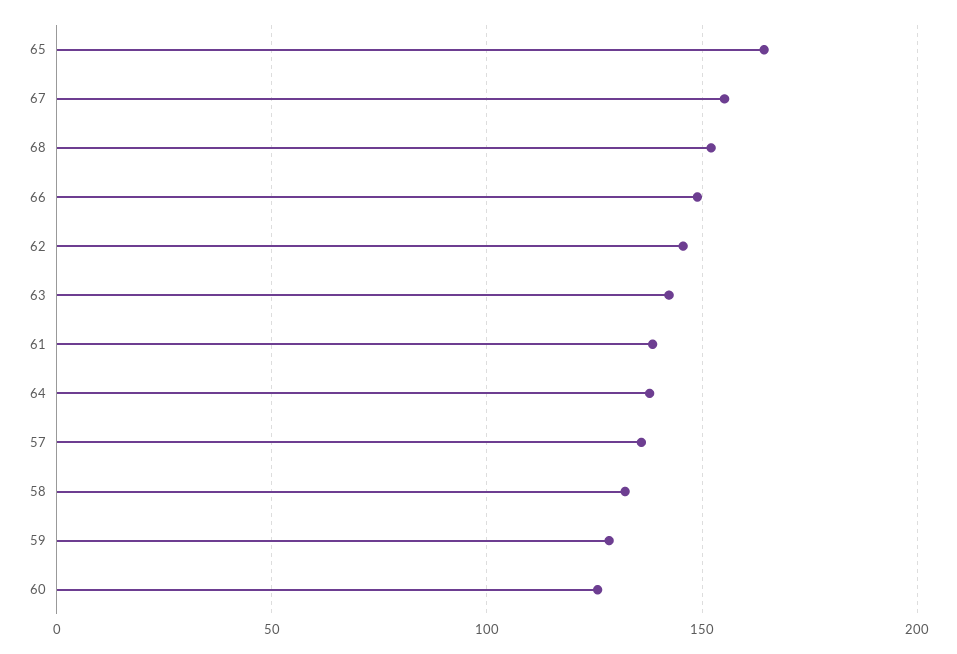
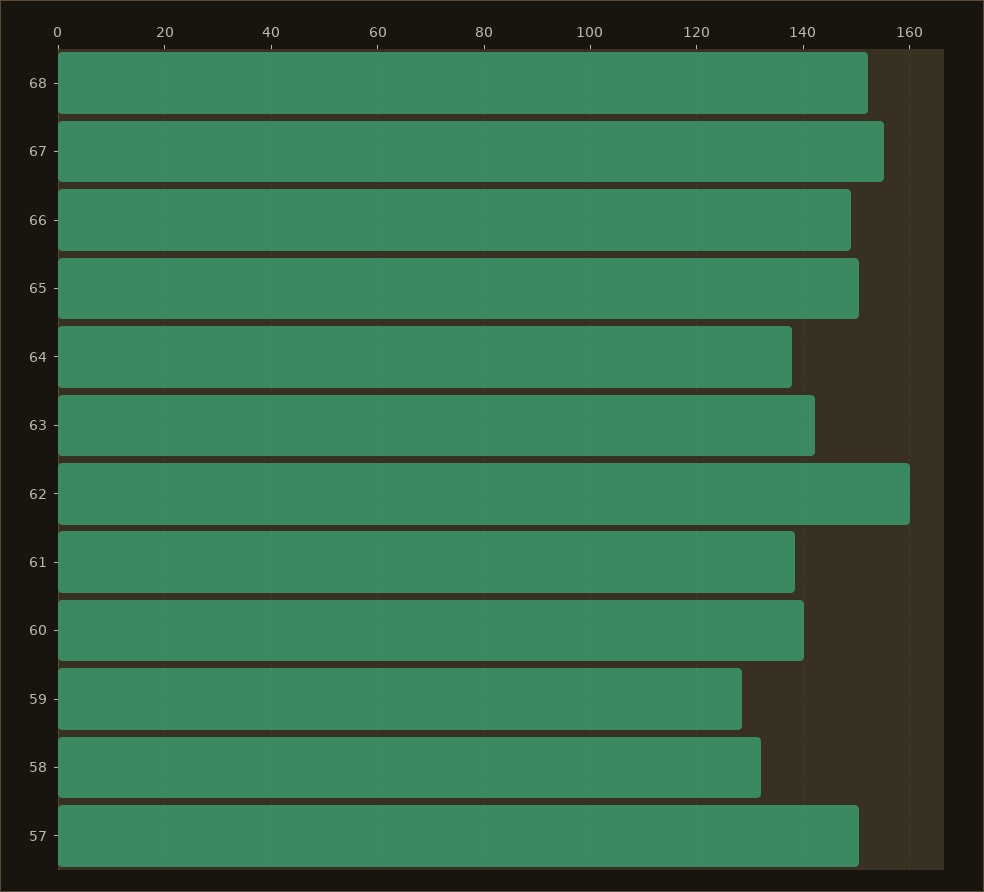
65: 165 -> 150
62: 145 -> 160
57: 135 -> 150
60: 125 -> 140

